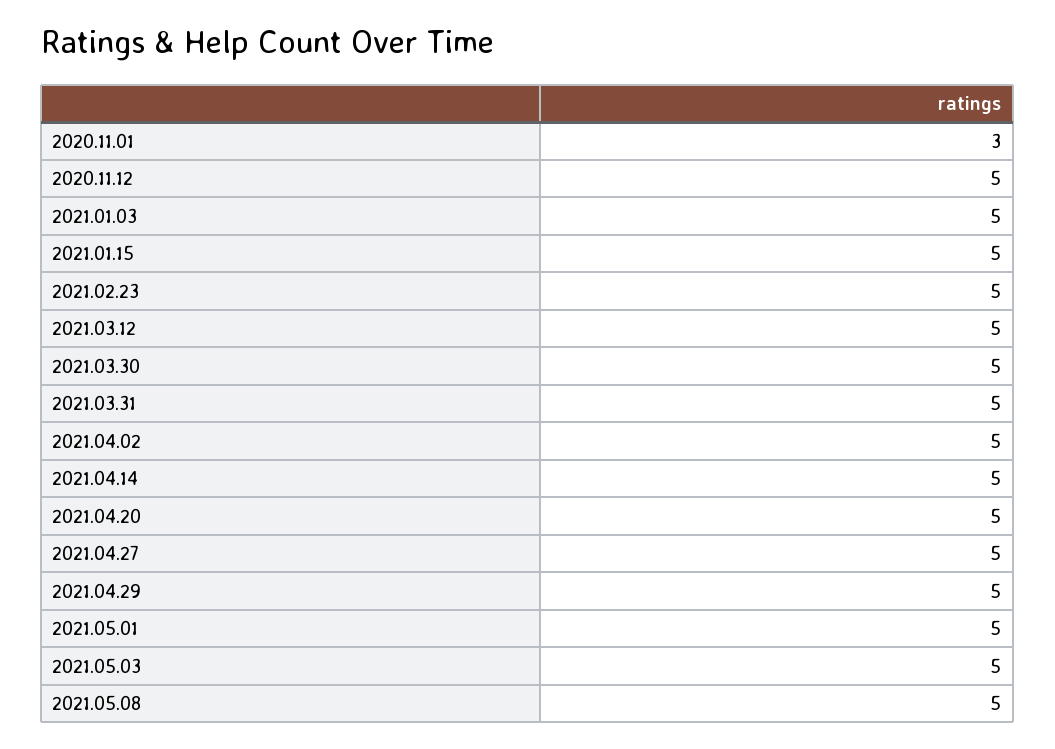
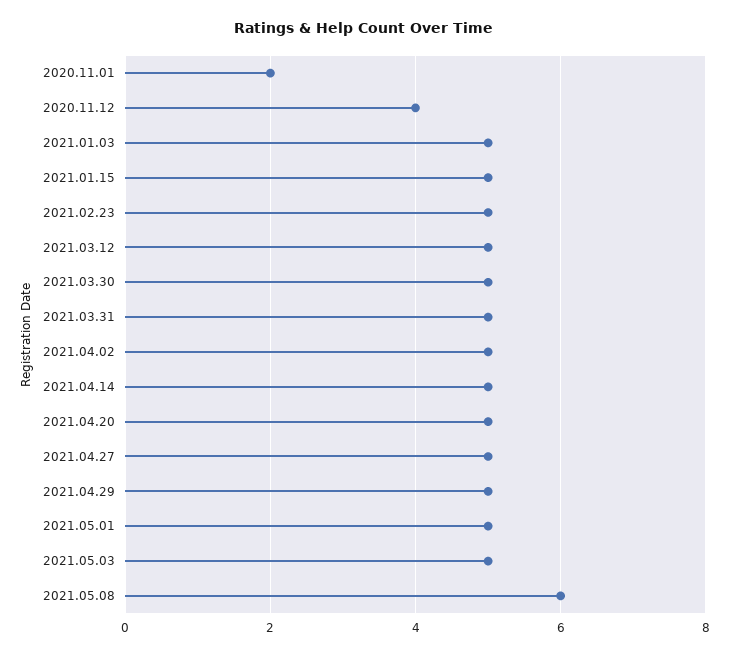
2020.11.01: 3 -> 2
2020.11.12: 5 -> 4
2021.05.08: 5 -> 6

